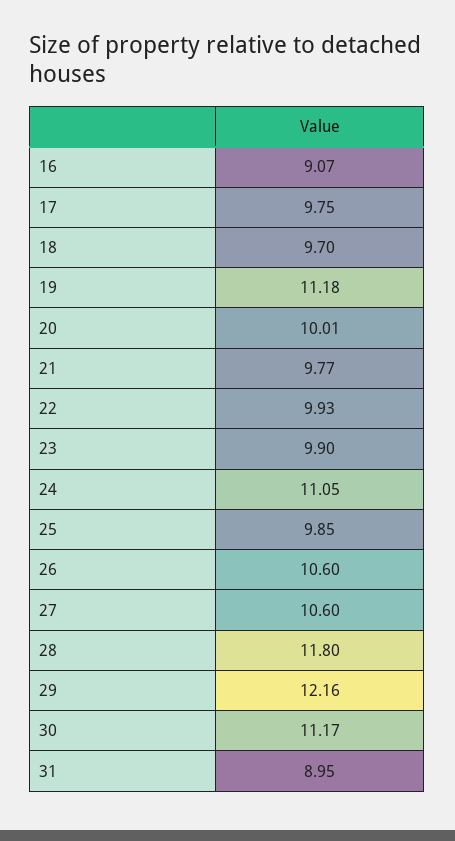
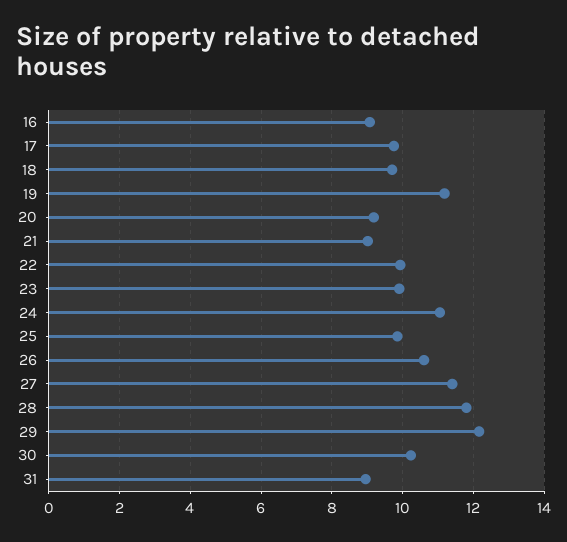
20: 10.01 -> 9.2
21: 9.77 -> 9
27: 10.6 -> 11.4
30: 11.17 -> 10.2

